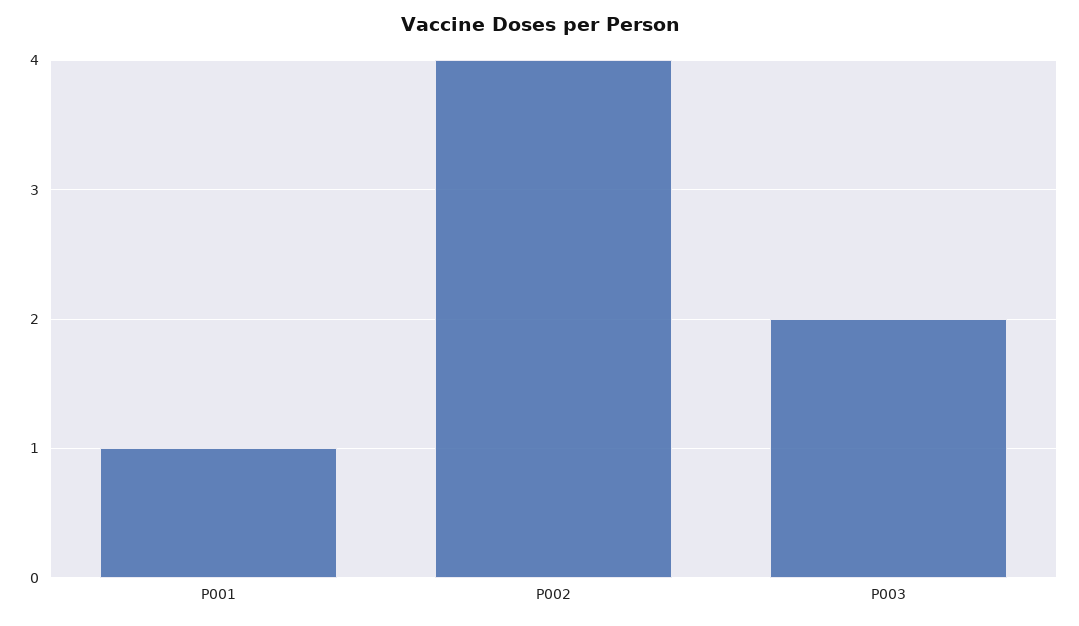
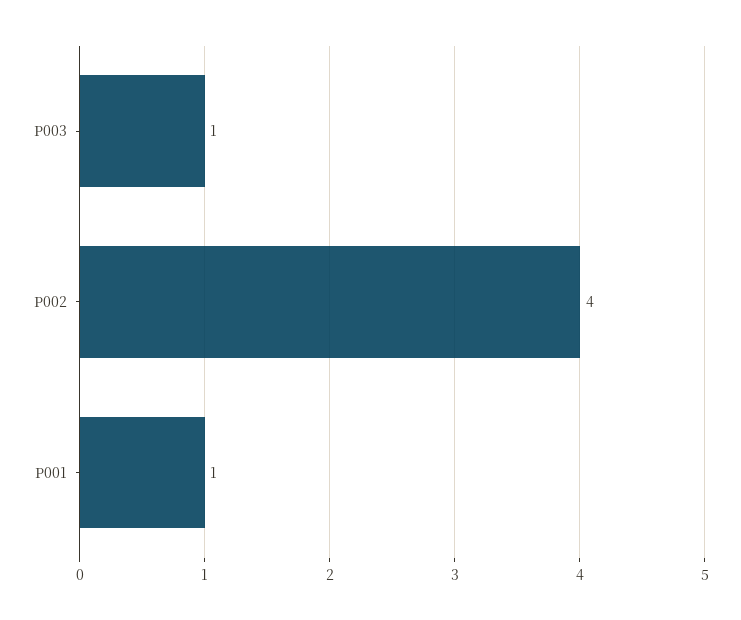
P003: 2 -> 1

